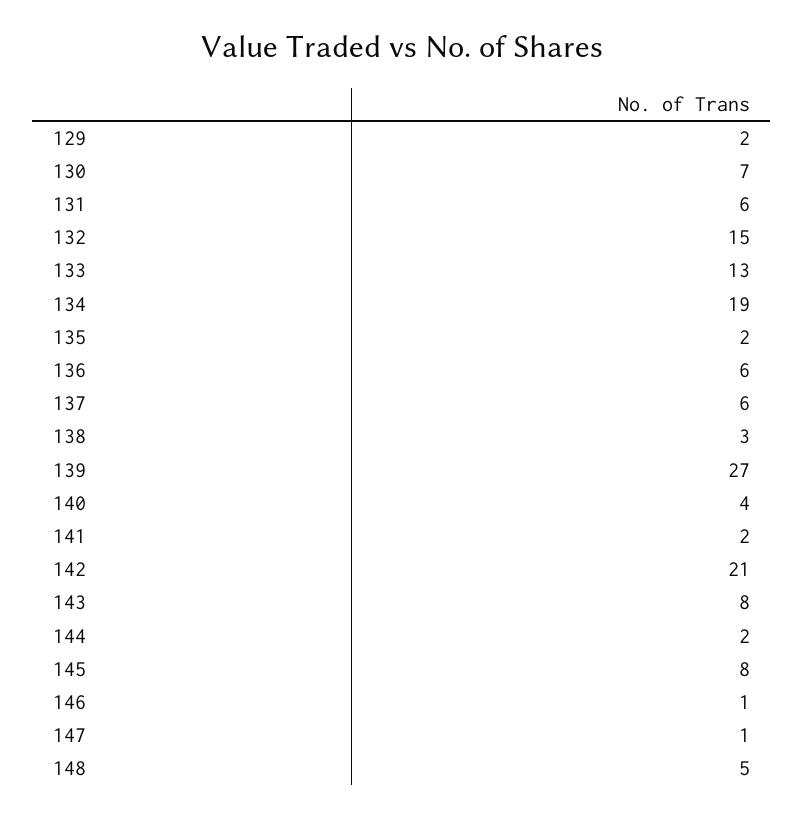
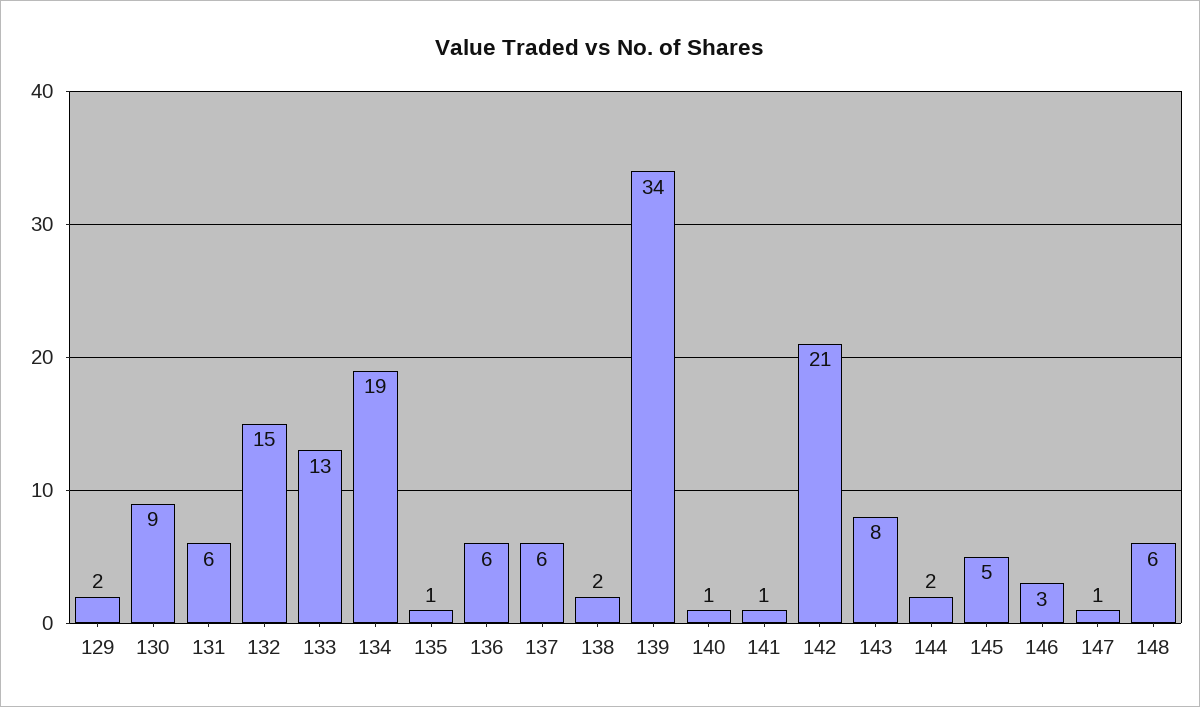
130: 7 -> 9
135: 2 -> 1
138: 3 -> 2
139: 27 -> 34
140: 4 -> 1
141: 2 -> 1
145: 8 -> 5
146: 1 -> 3
148: 5 -> 6

